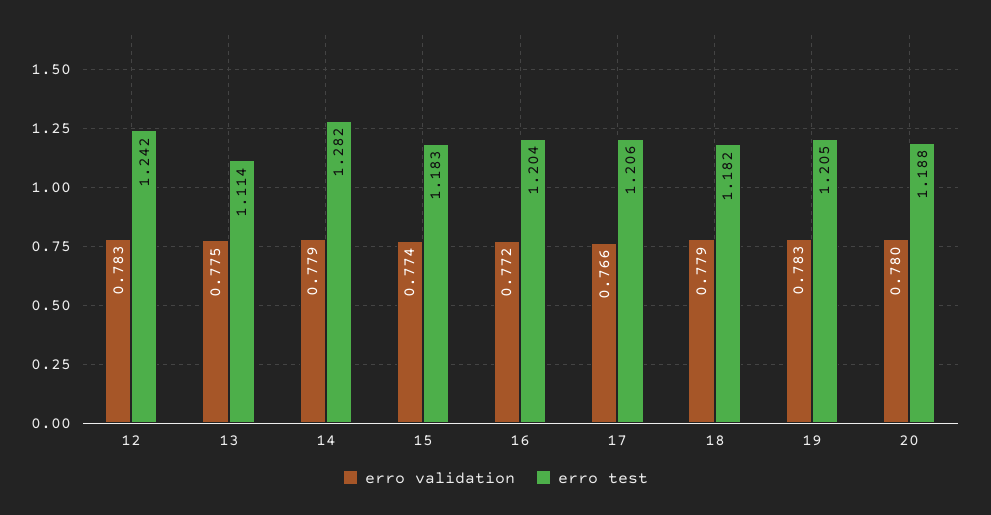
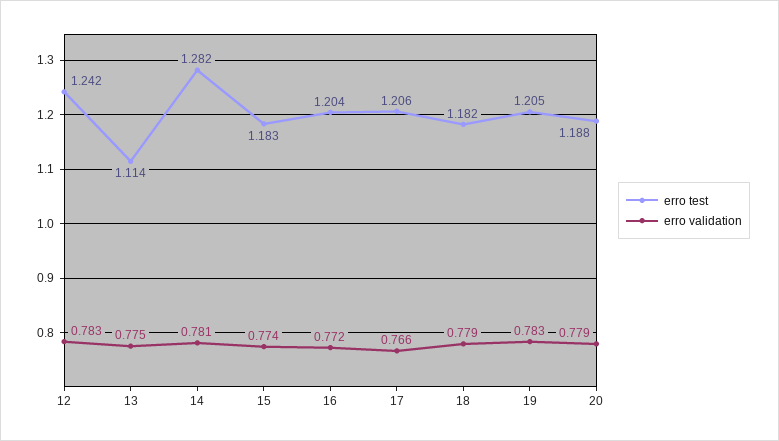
erro validation, 14: 0.779 -> 0.781
erro validation, 20: 0.78 -> 0.779

